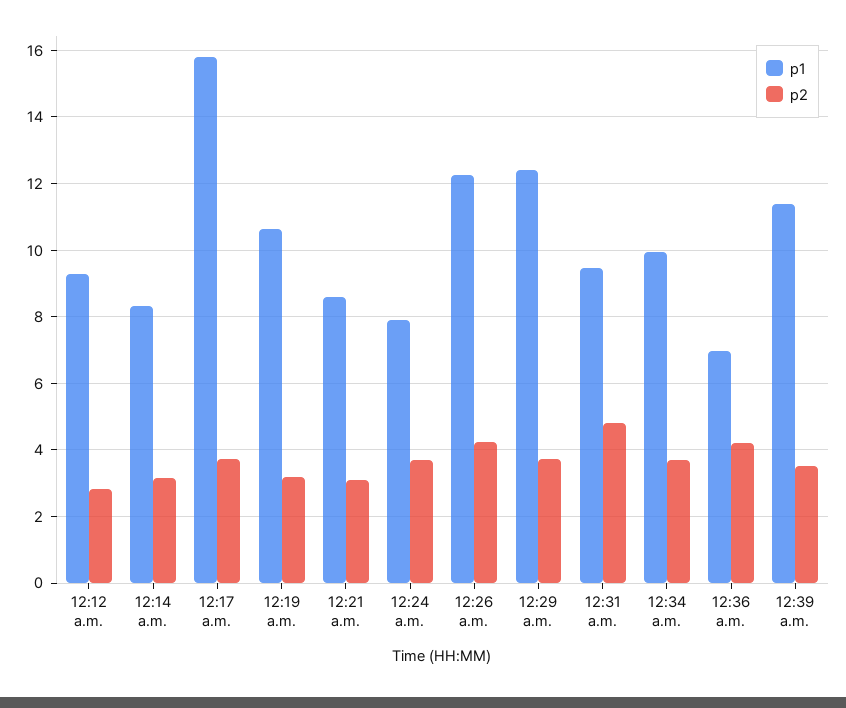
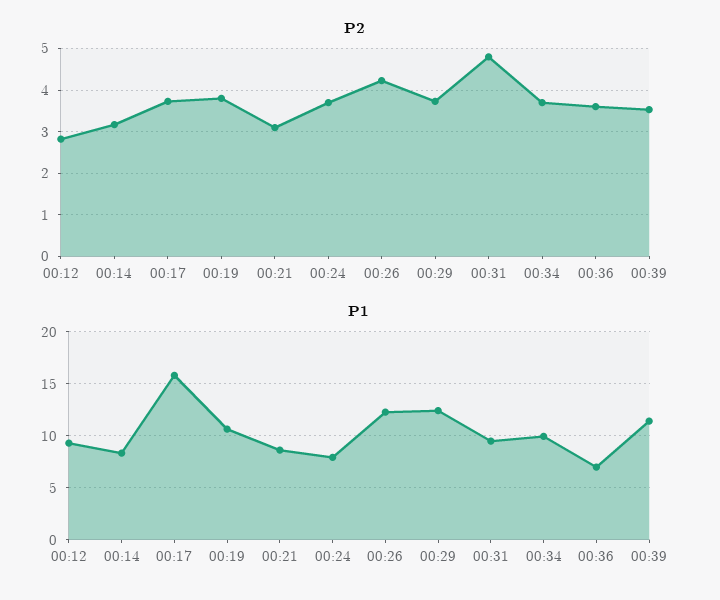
p2, 12:19 a.m.: 3.2 -> 3.8
p2, 12:36 a.m.: 4.2 -> 3.6

